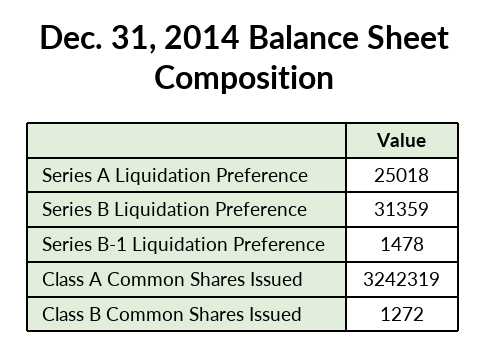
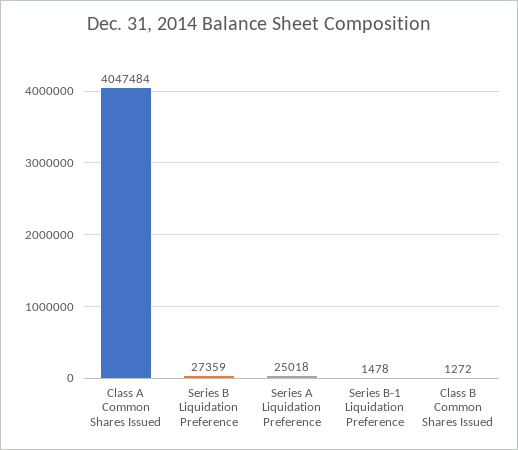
Series B Liquidation Preference: 31359 -> 27359
Class A Common Shares Issued: 3242319 -> 4047484

